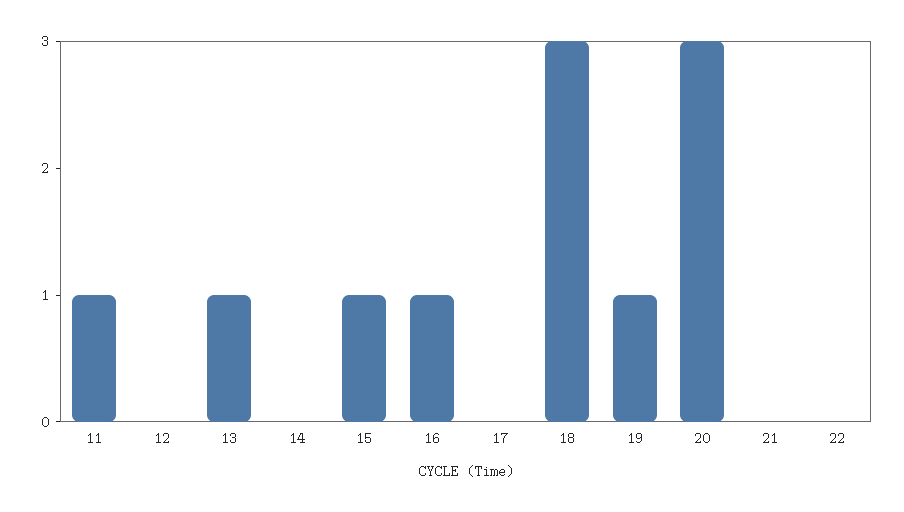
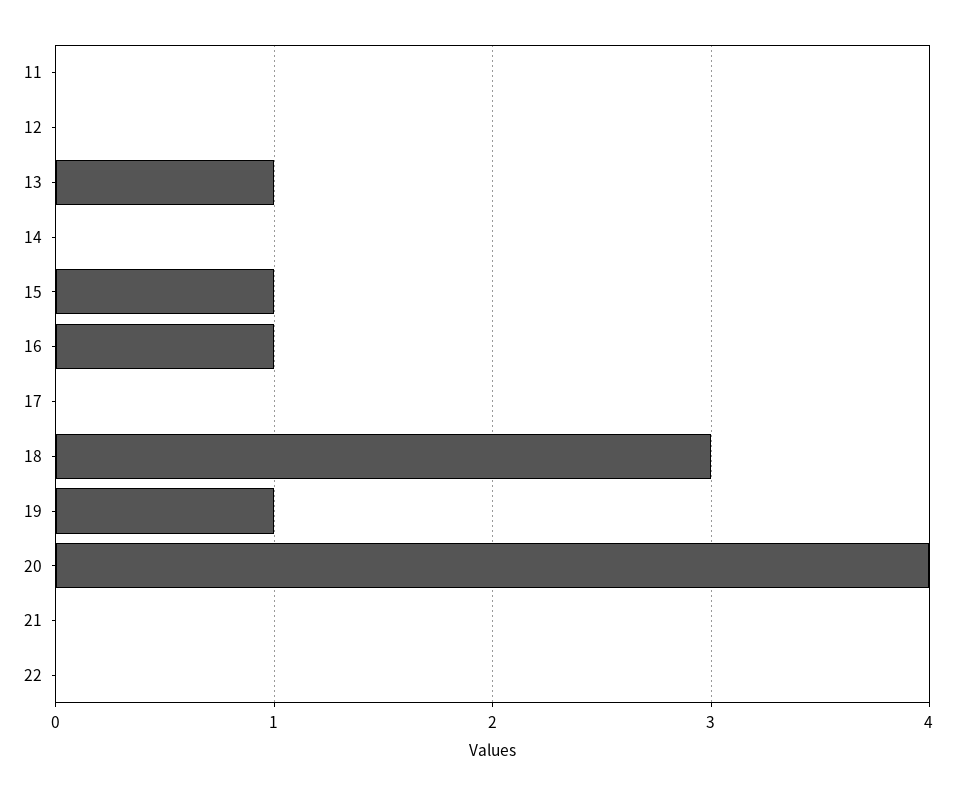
11: 1 -> 0
20: 3 -> 4

